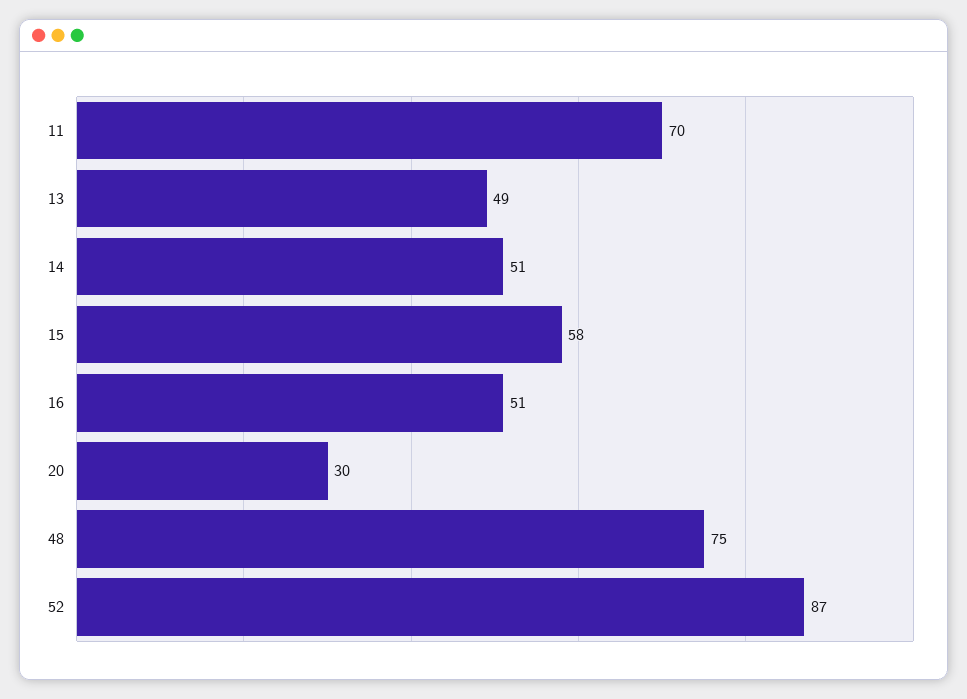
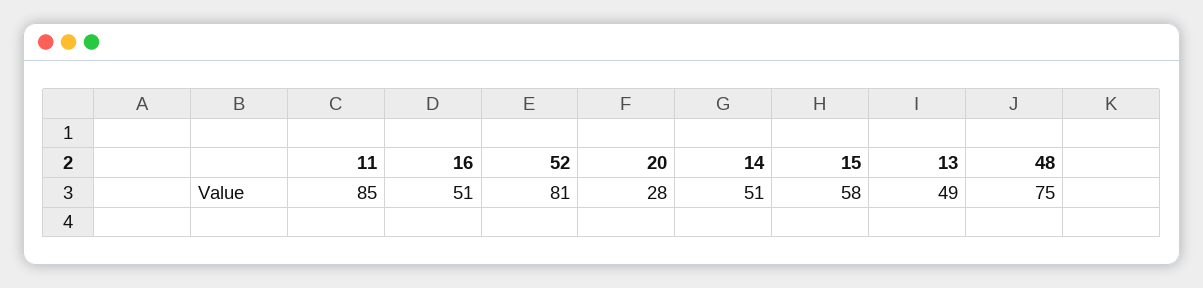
11: 70 -> 85
20: 30 -> 28
52: 87 -> 81

